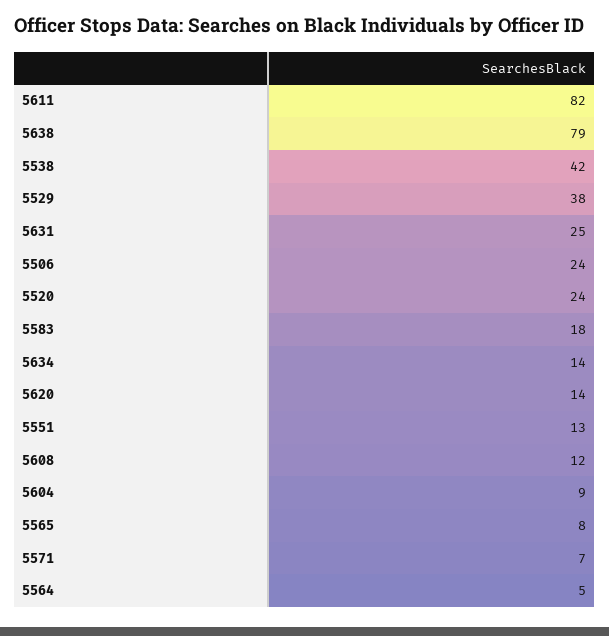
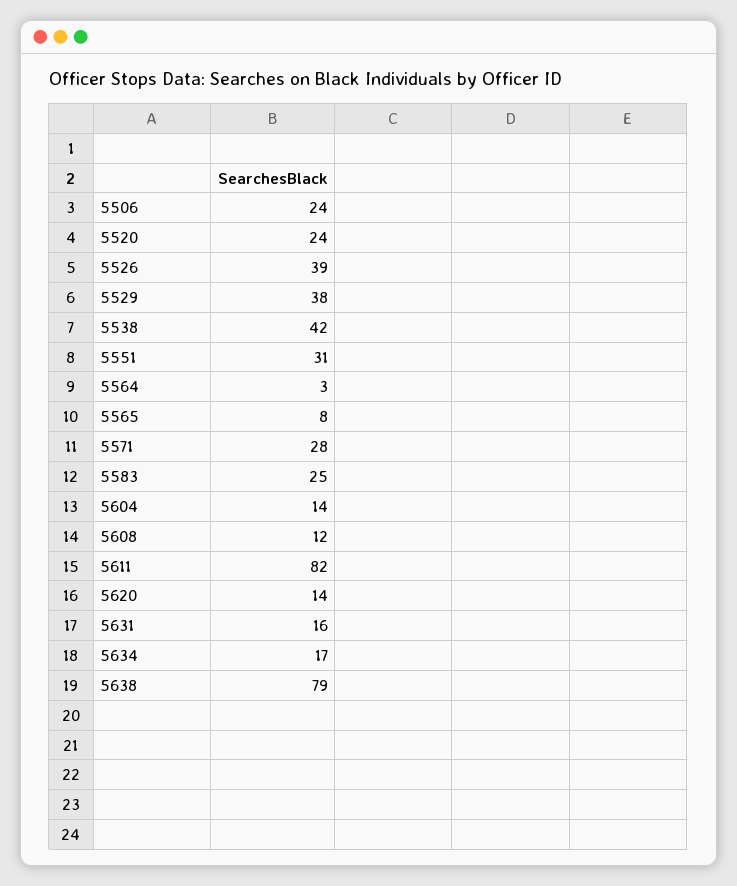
5631: 25 -> 16
5583: 18 -> 25
5634: 14 -> 17
5551: 13 -> 31
5604: 9 -> 14
5571: 7 -> 28
5564: 5 -> 3
5526: none -> 39

